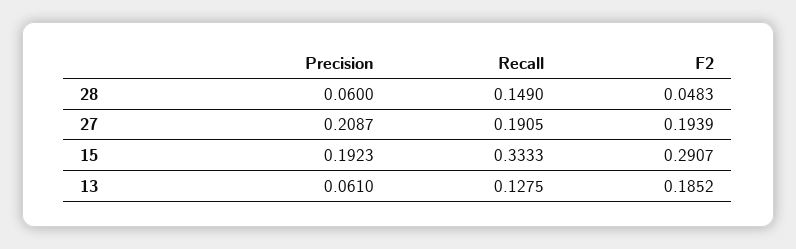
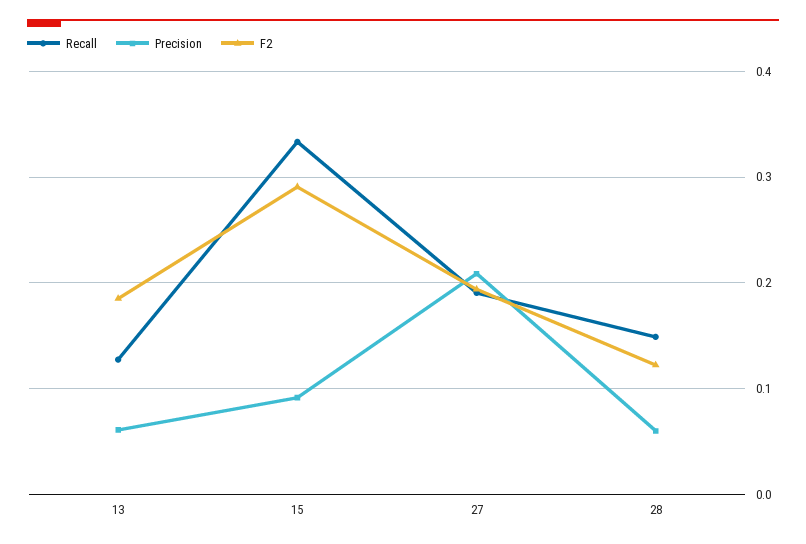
F2, 28: 0.0483 -> 0.12
Precision, 15: 0.1923 -> 0.09

